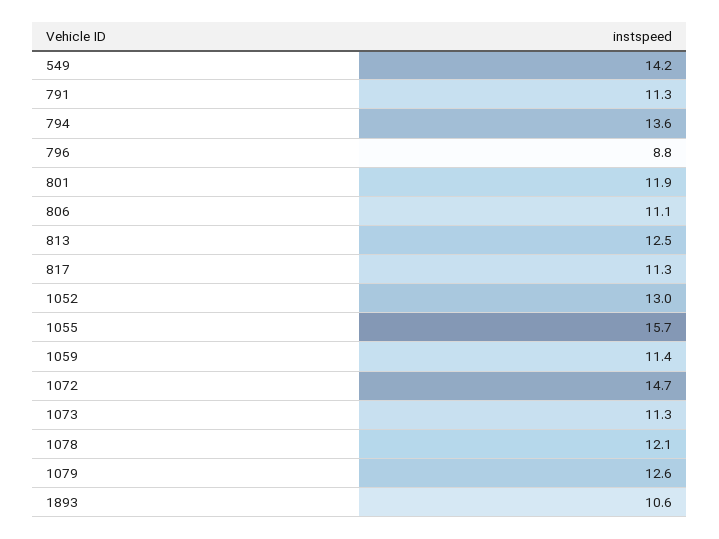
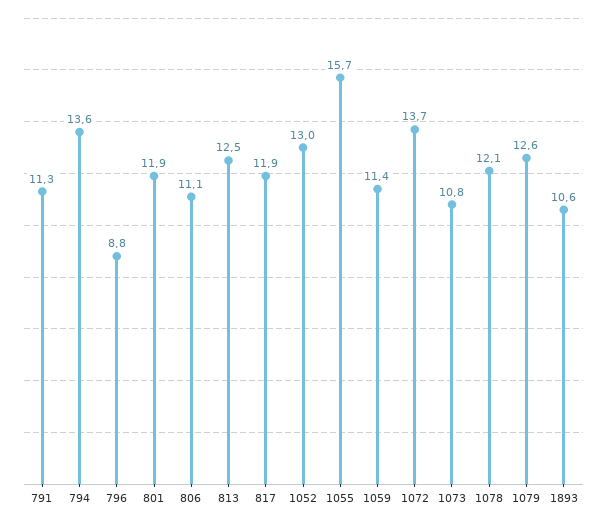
549: 14.2 -> none
817: 11.3 -> 11.9
1072: 14.7 -> 13.7
1073: 11.3 -> 10.8

